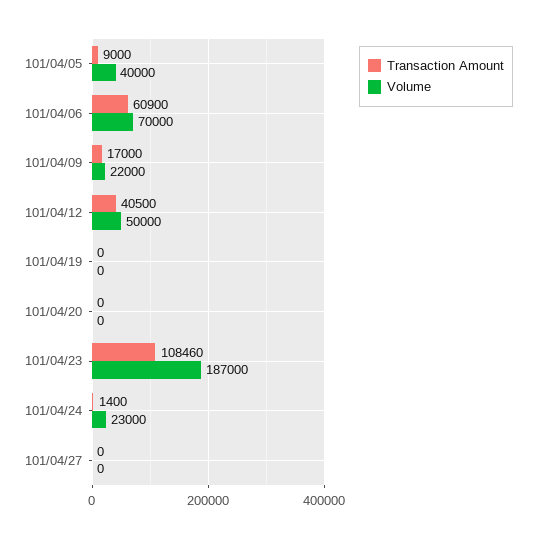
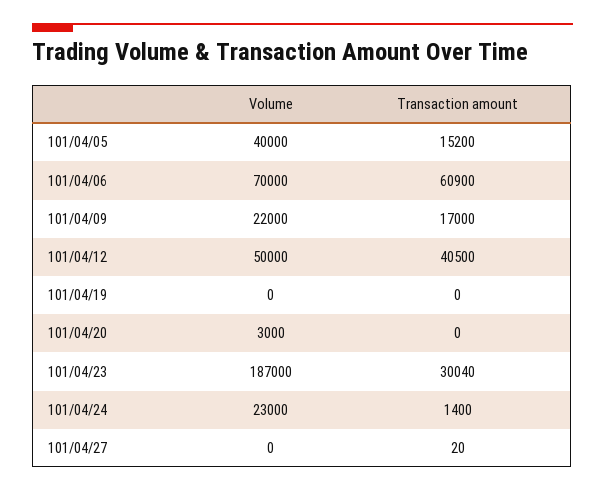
Transaction Amount, 101/04/05: 9000 -> 15200
Volume, 101/04/20: 0 -> 3000
Transaction Amount, 101/04/23: 108460 -> 30040
Transaction Amount, 101/04/27: 0 -> 20

